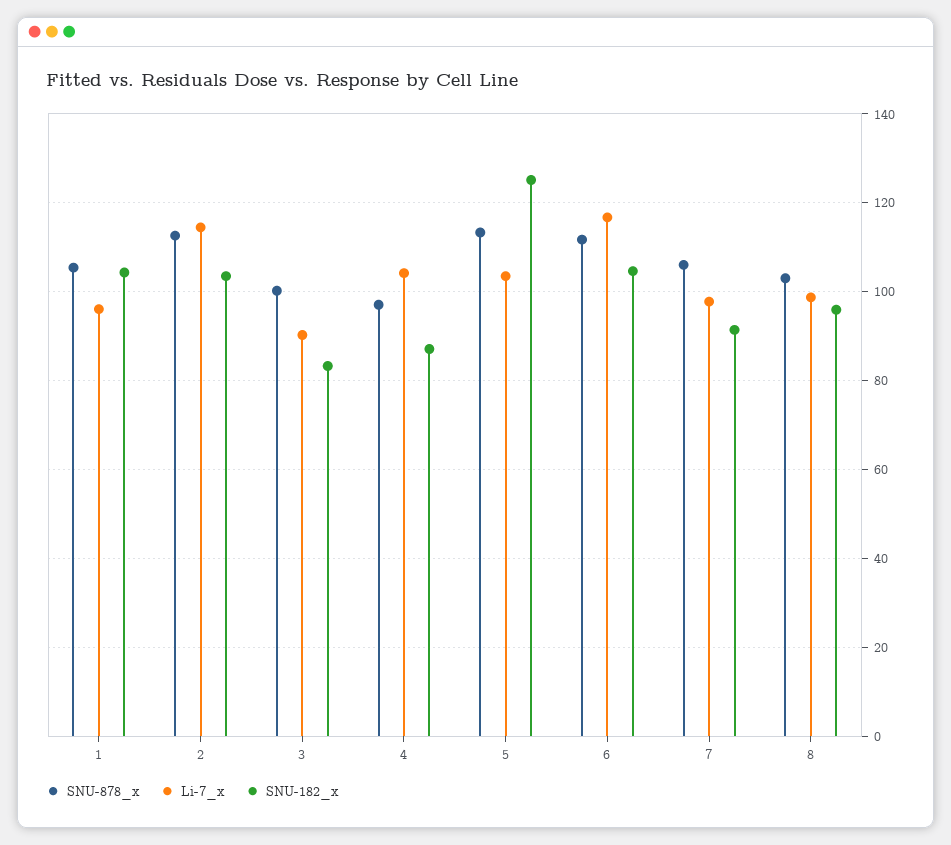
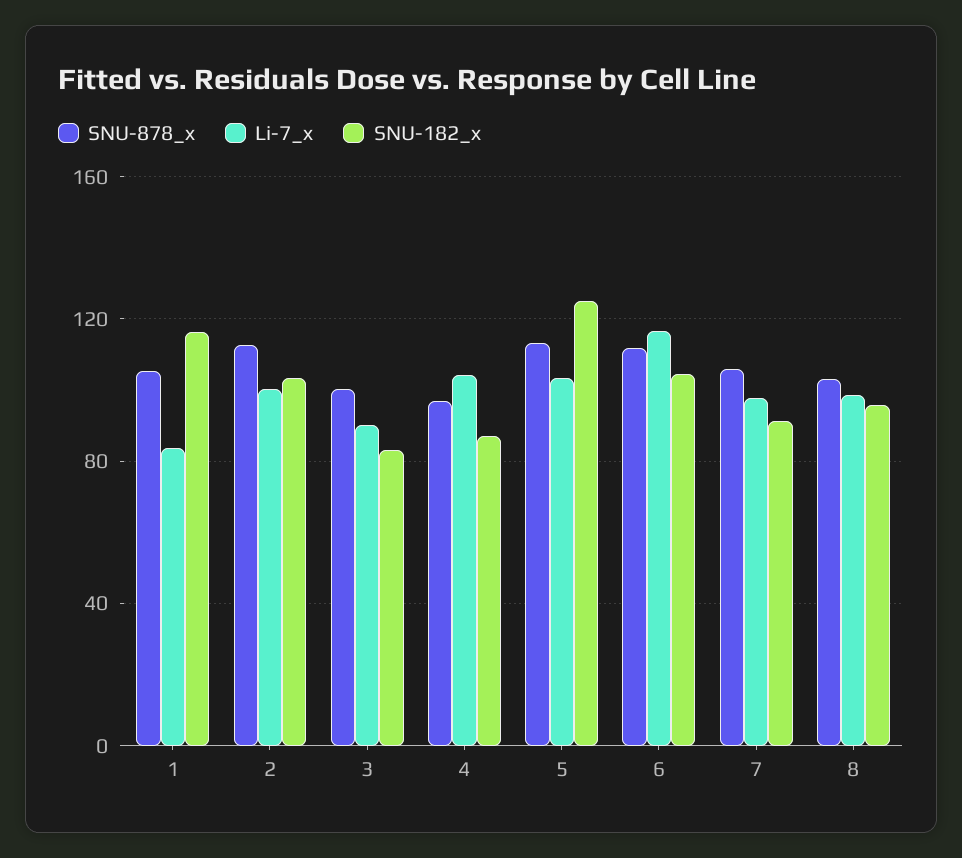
Li-7_x, 1: 96 -> 85
SNU-182_x, 1: 104 -> 115
Li-7_x, 2: 114 -> 100

